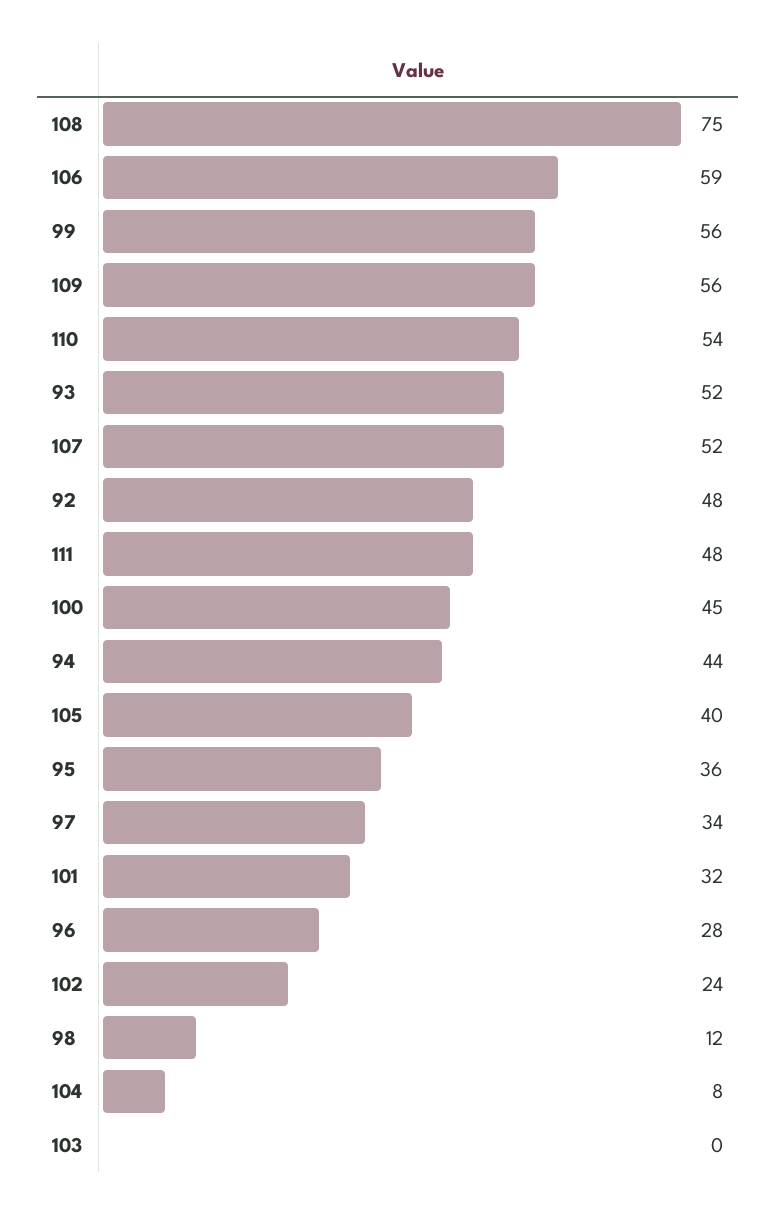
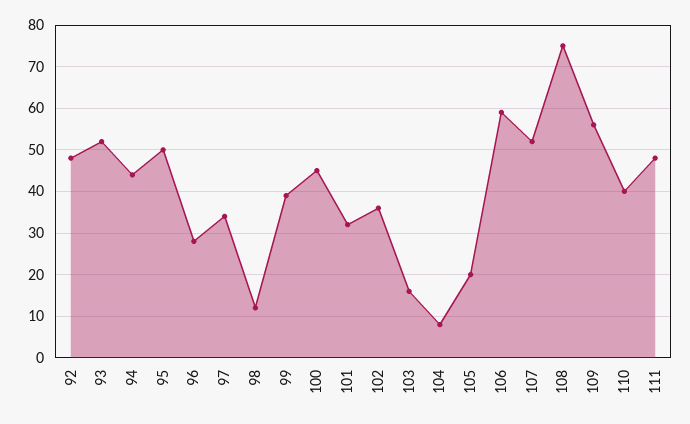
99: 56 -> 40
110: 54 -> 40
105: 40 -> 20
95: 36 -> 50
102: 24 -> 35
103: 0 -> 15

